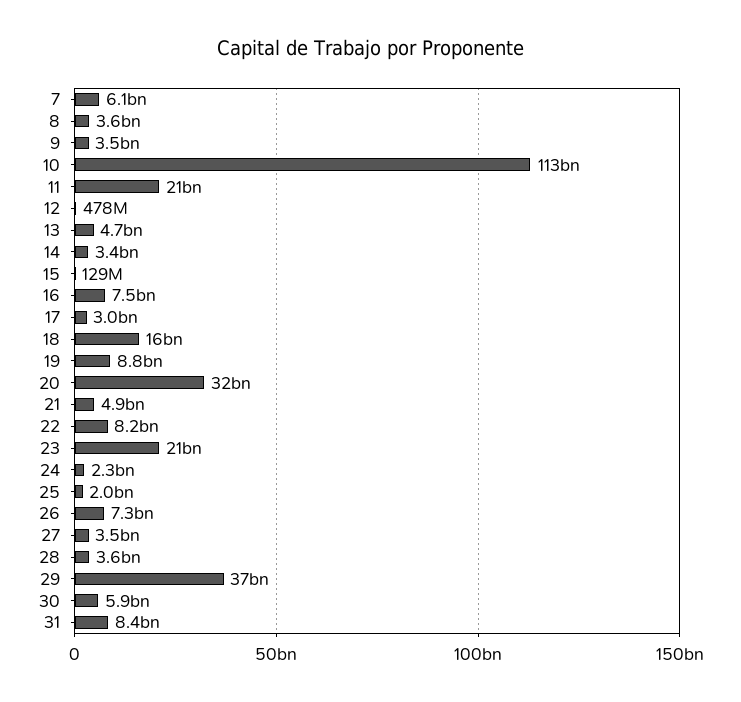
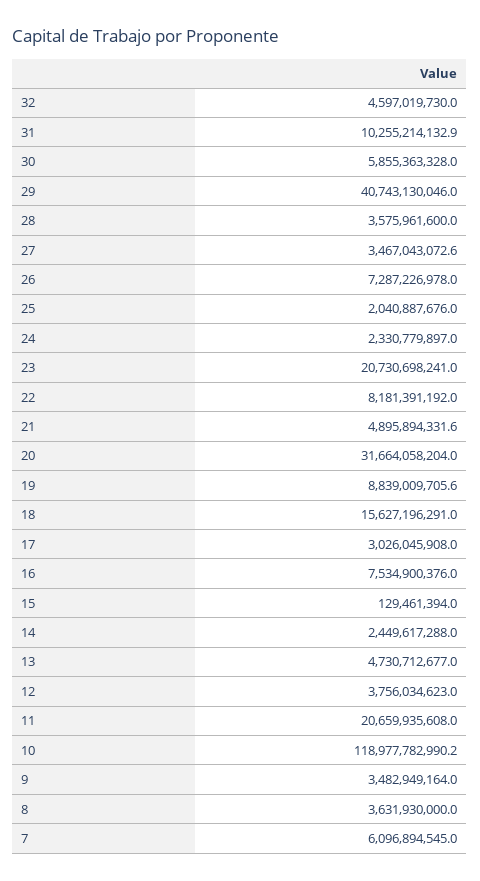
10: 113000000000 -> 118977782990.2
12: 478000000 -> 3756034623
14: 3400000000 -> 2449617288
29: 37000000000 -> 40743130046
31: 8400000000 -> 10255214132.9
32: none -> 4597019730

